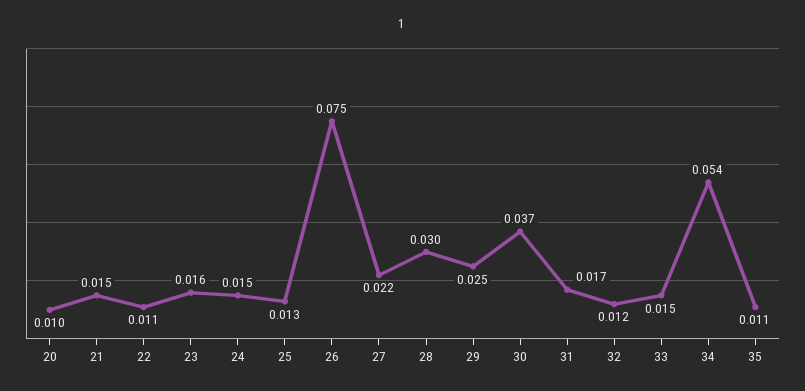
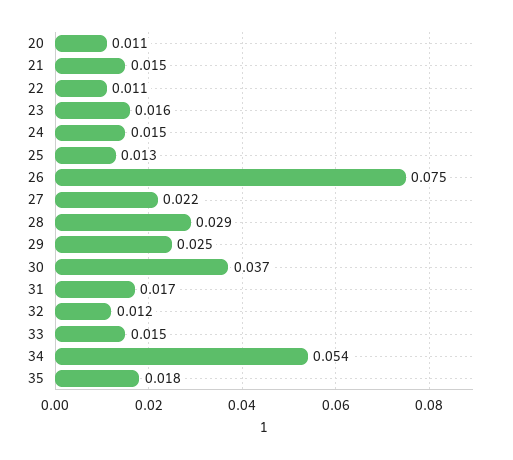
20: 0.01 -> 0.011
28: 0.03 -> 0.029
35: 0.011 -> 0.018

